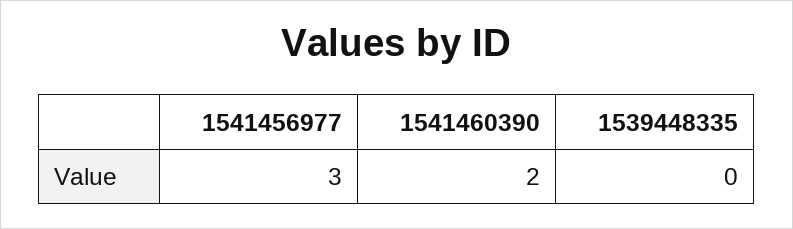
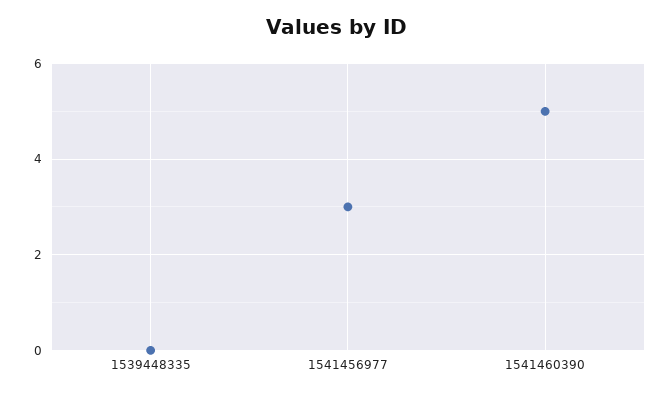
1541460390: 2 -> 5

